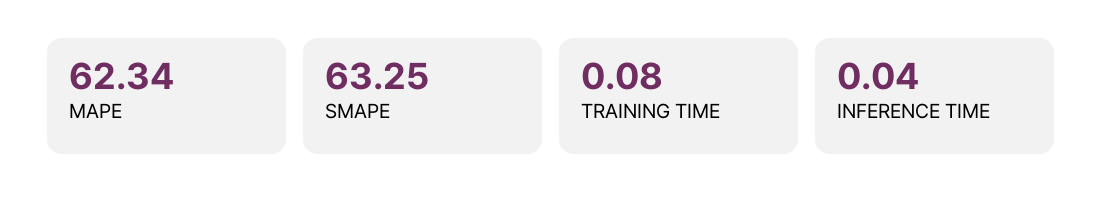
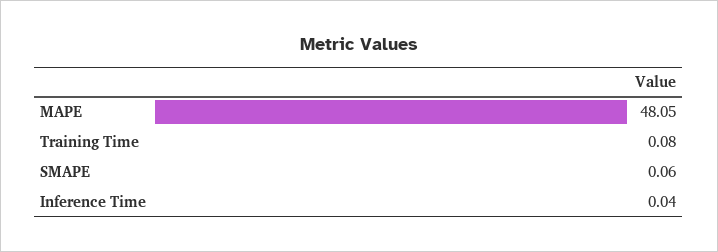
MAPE: 62.34 -> 48.05
SMAPE: 63.25 -> 0.06

